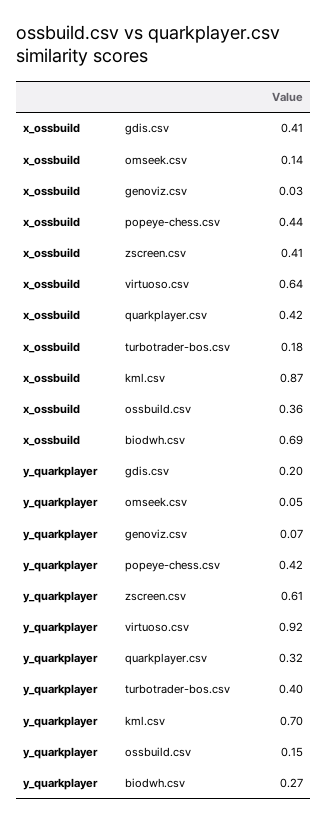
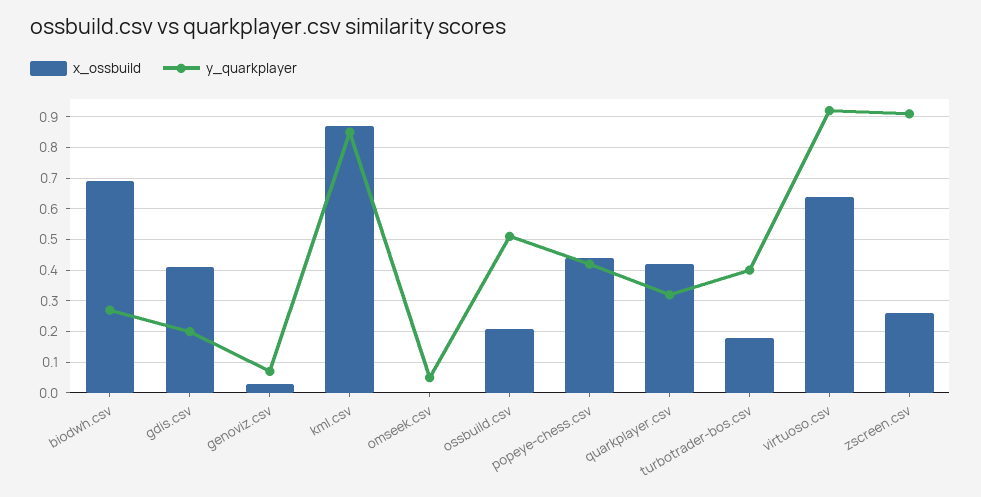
x_ossbuild, omseek.csv: 0.14 -> 0
x_ossbuild, zscreen.csv: 0.41 -> 0.25
x_ossbuild, ossbuild.csv: 0.36 -> 0.2
y_quarkplayer, zscreen.csv: 0.61 -> 0.9
y_quarkplayer, kml.csv: 0.7 -> 0.85
y_quarkplayer, ossbuild.csv: 0.15 -> 0.5

